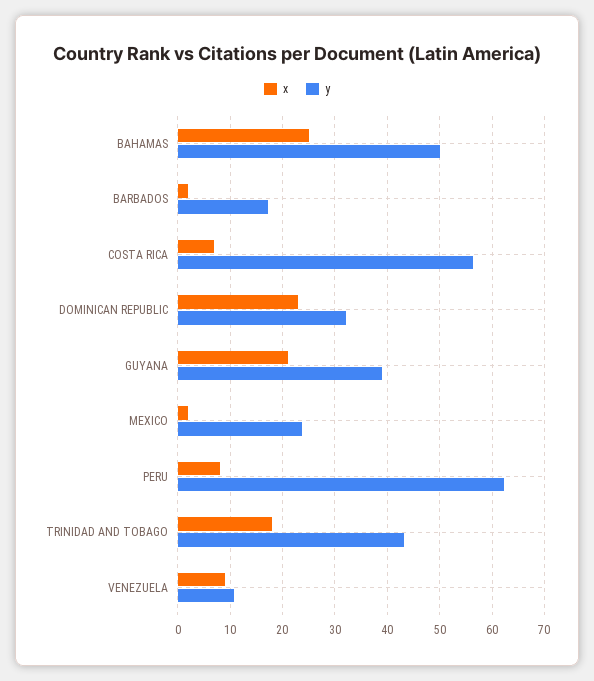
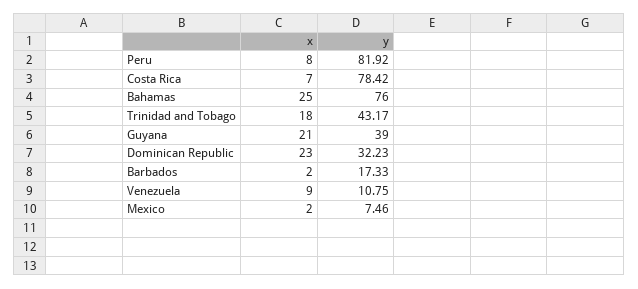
y, BAHAMAS: 50 -> 76
y, COSTA RICA: 56 -> 78.42
y, MEXICO: 24 -> 7.46
y, PERU: 62 -> 81.92

